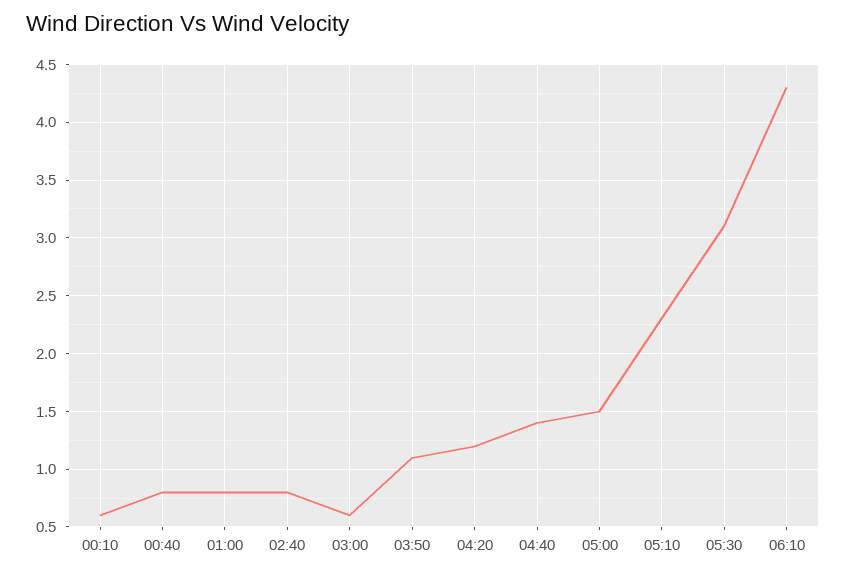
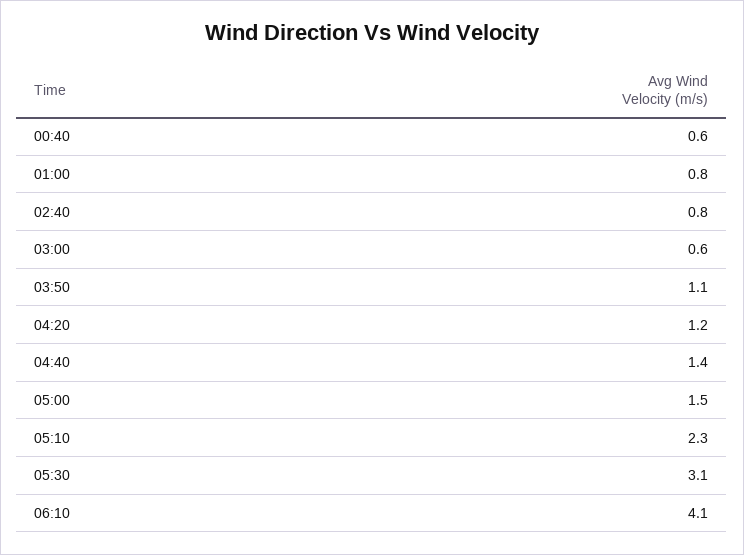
00:10: 0.6 -> none
00:40: 0.8 -> 0.6
06:10: 4.3 -> 4.1

